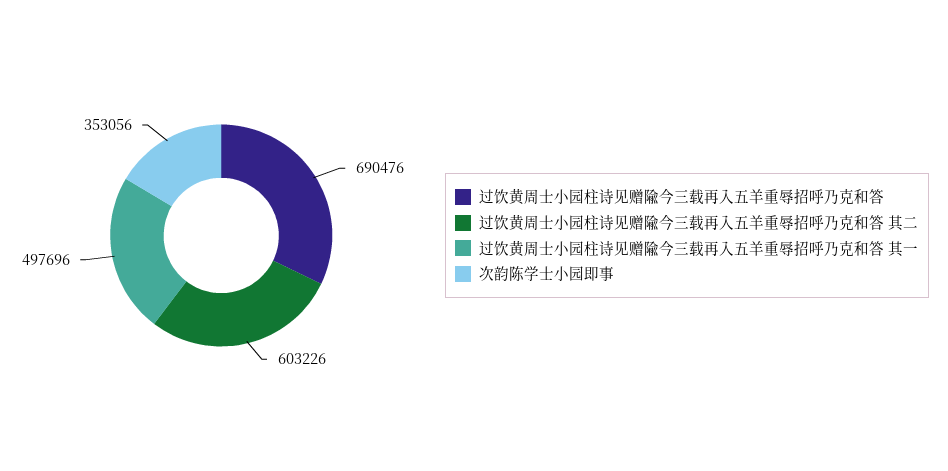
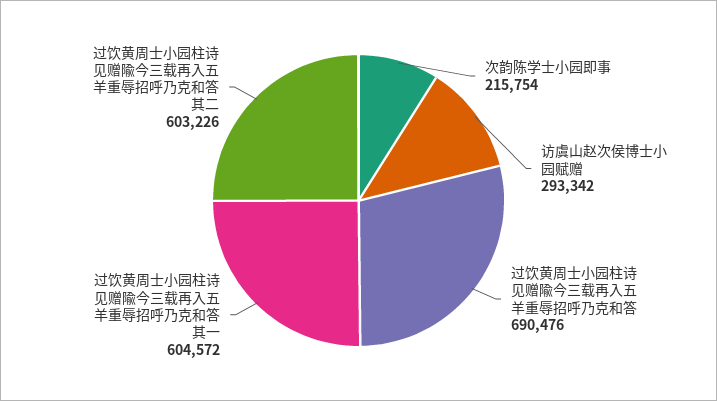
过饮黄周士小园柱诗见赠隃今三载再入五羊重辱招呼乃克和答 其一: 497696 -> 604572
次韵陈学士小园即事: 353056 -> 215754
访虞山赵次侯博士小园赋赠: none -> 293342

